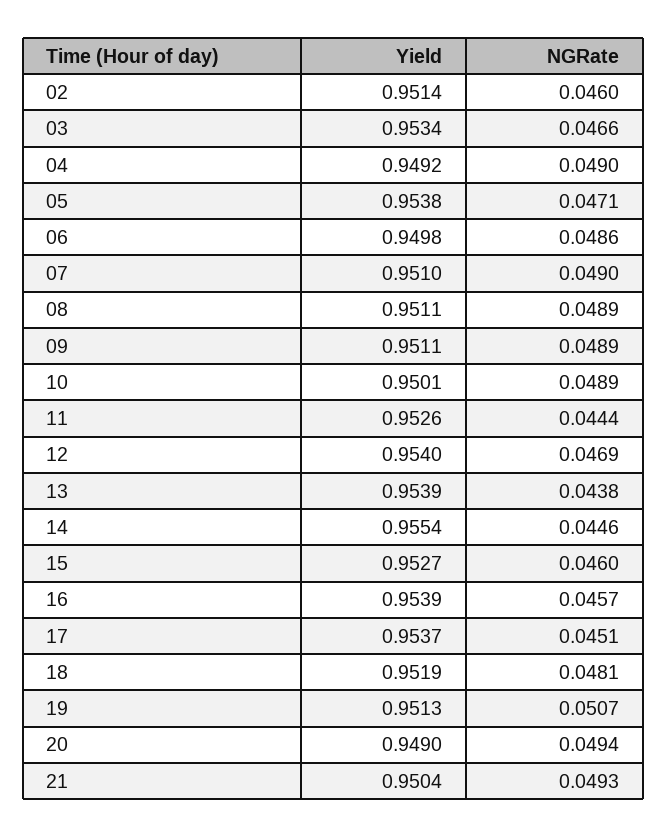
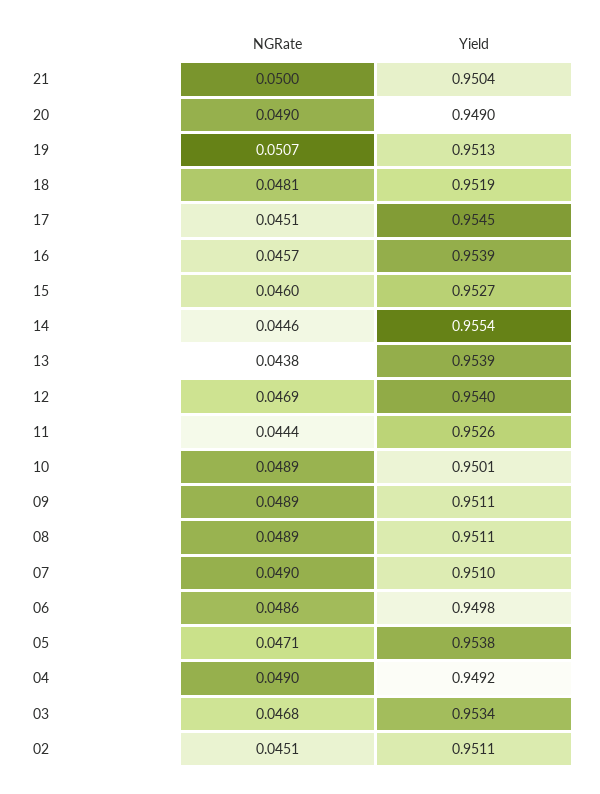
Yield, 02: 0.9514 -> 0.9511
NGRate, 02: 0.046 -> 0.0451
NGRate, 03: 0.0466 -> 0.0468
Yield, 17: 0.9537 -> 0.9545
NGRate, 20: 0.0494 -> 0.049
NGRate, 21: 0.0493 -> 0.05

